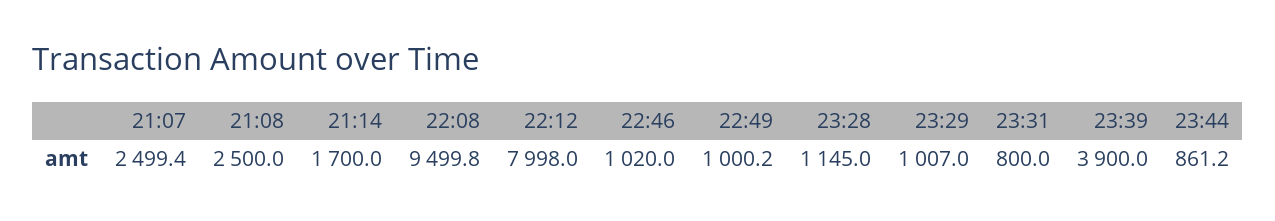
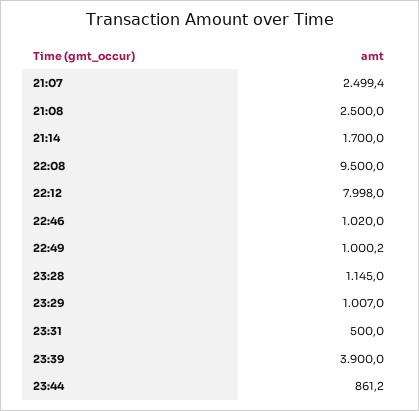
22:08: 9499.8 -> 9500
23:31: 800 -> 500

